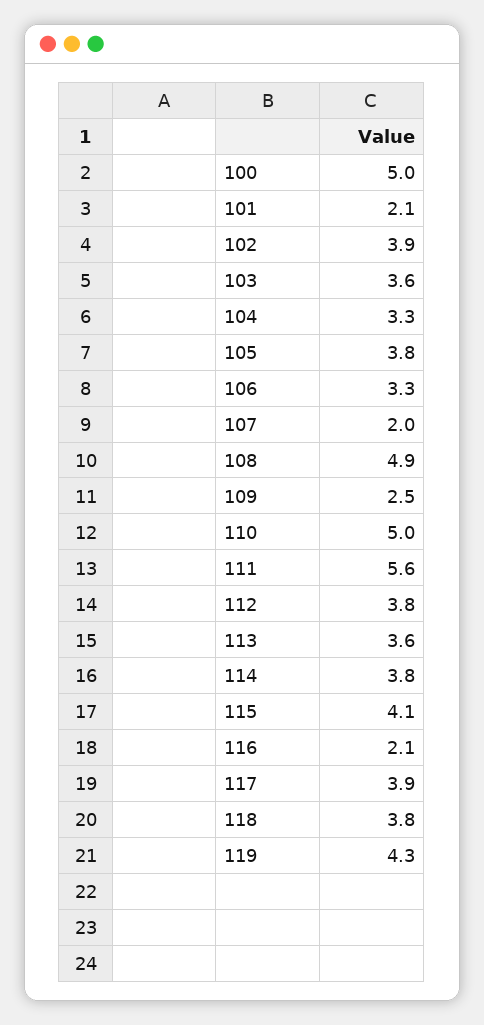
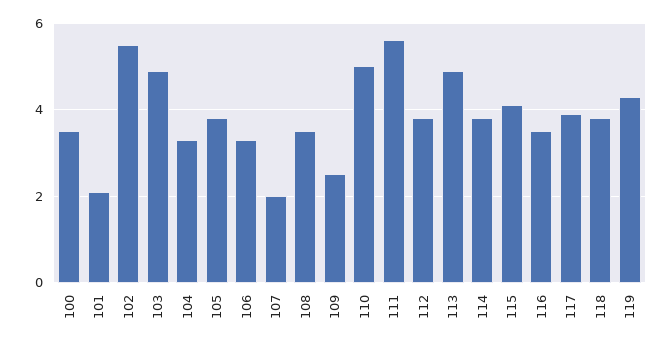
100: 5 -> 3.5
102: 3.9 -> 5.5
103: 3.6 -> 5
108: 4.9 -> 3.5
113: 3.6 -> 5
116: 2.1 -> 3.5

